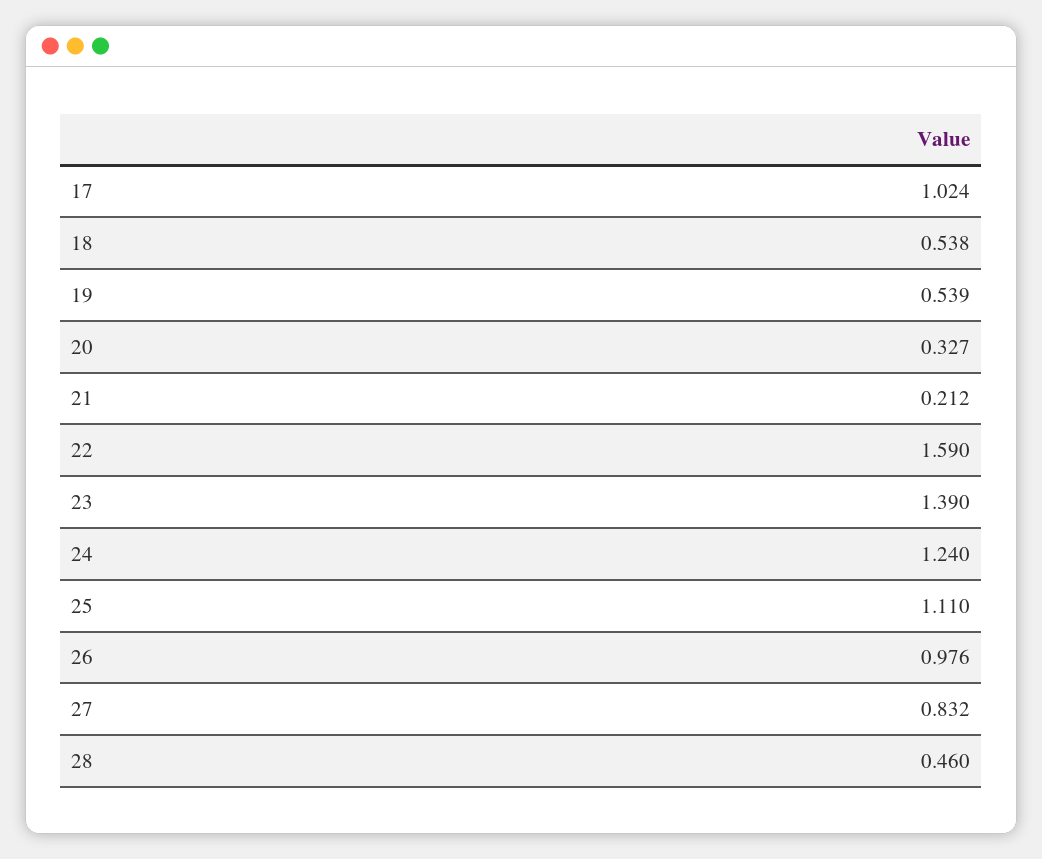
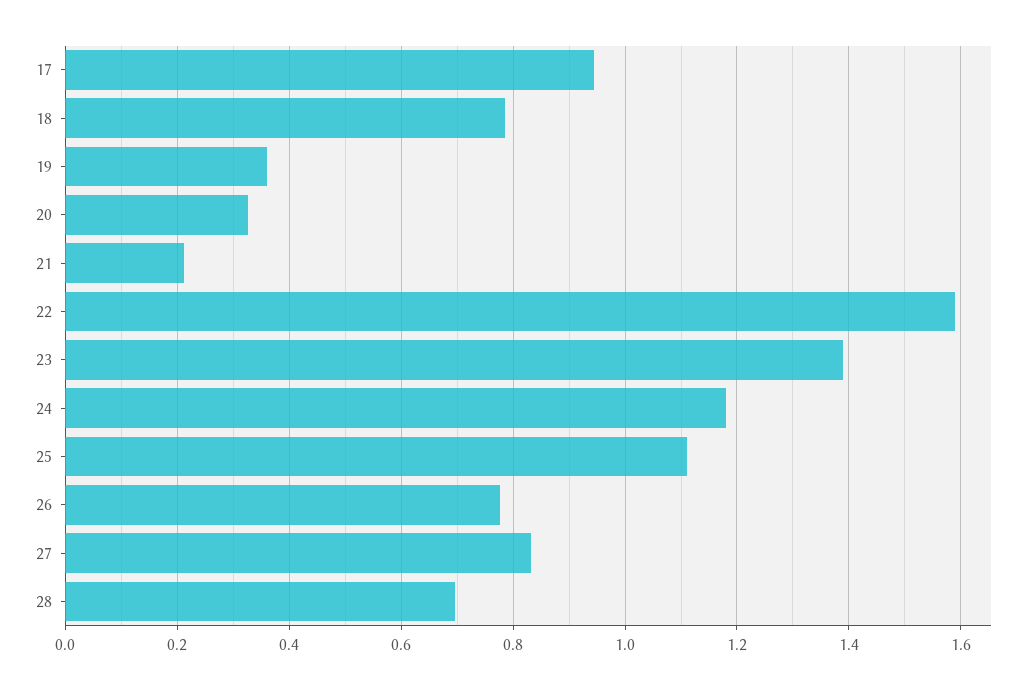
17: 1.024 -> 0.94
18: 0.538 -> 0.78
19: 0.539 -> 0.36
24: 1.24 -> 1.18
26: 0.976 -> 0.78
28: 0.46 -> 0.7

